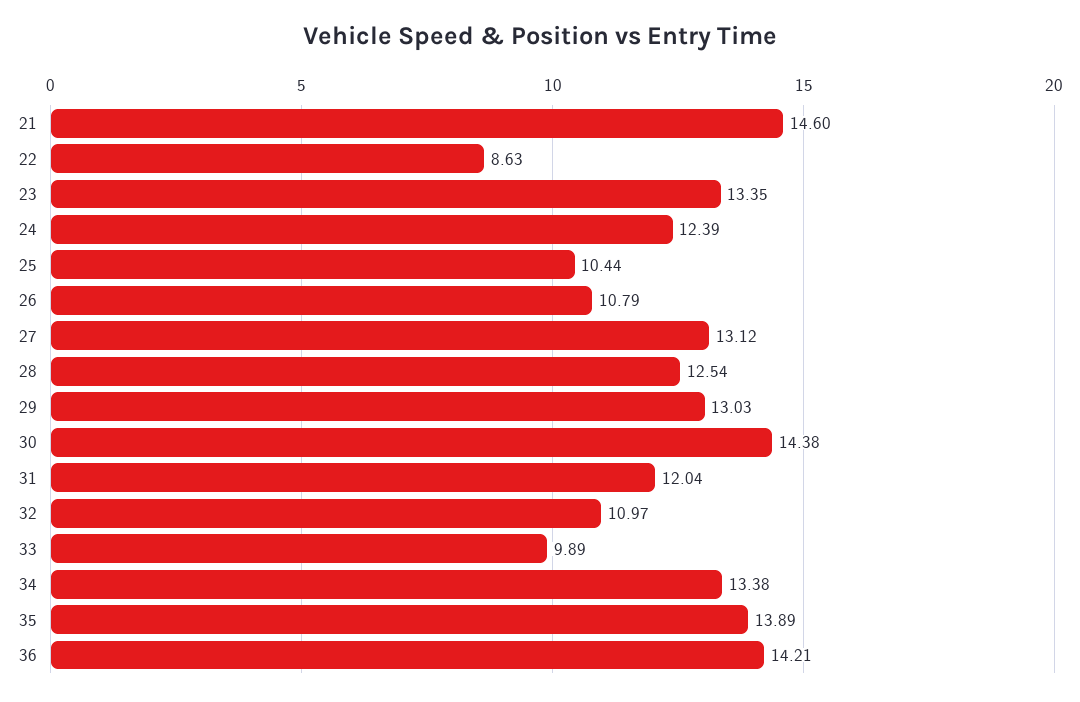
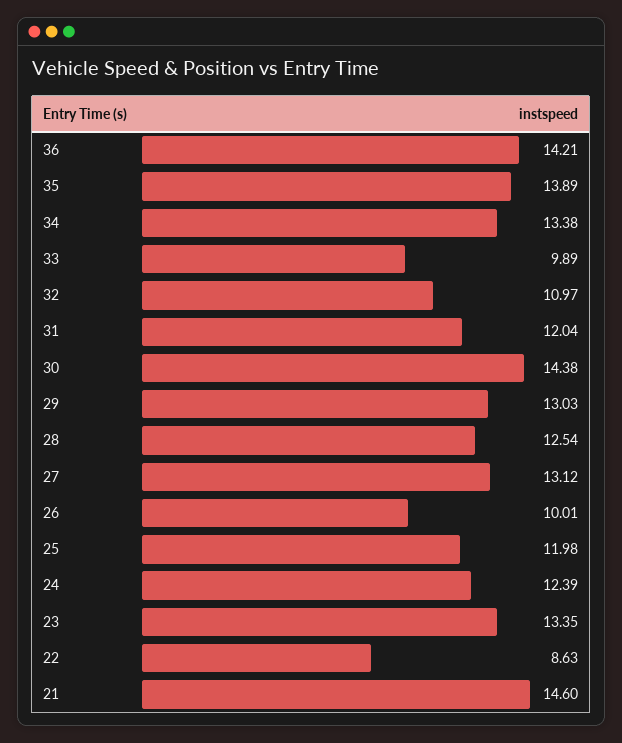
25: 10.44 -> 11.98
26: 10.79 -> 10.01

